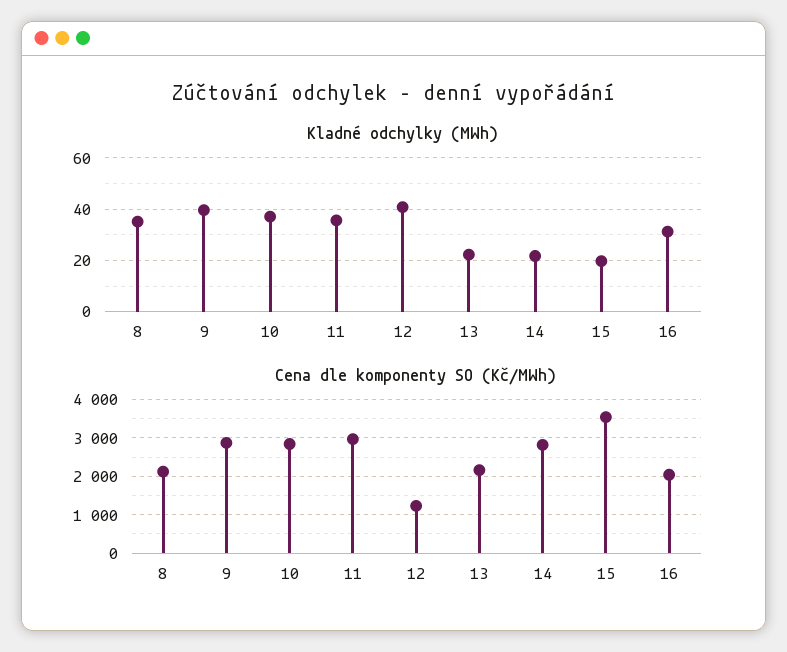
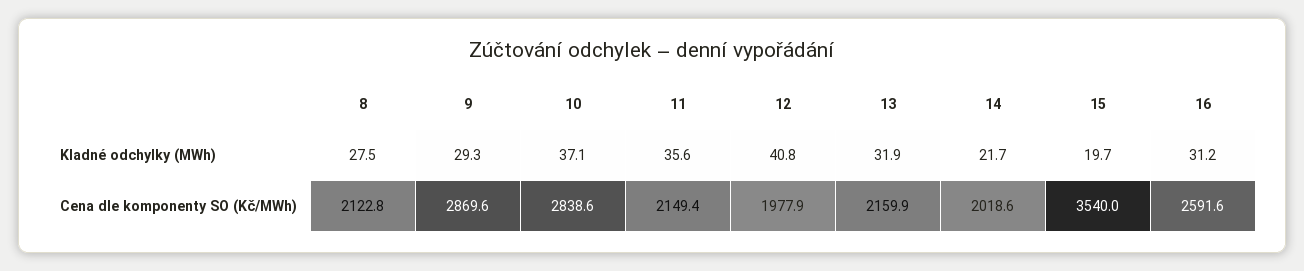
Kladné odchylky (MWh), 8: 35 -> 27.5
Kladné odchylky (MWh), 9: 40 -> 29.3
Kladné odchylky (MWh), 13: 22.5 -> 31.9
Cena dle komponenty SO (Kč/MWh), 11: 3000 -> 2149.4
Cena dle komponenty SO (Kč/MWh), 12: 1200 -> 1977.9
Cena dle komponenty SO (Kč/MWh), 14: 2800 -> 2018.6
Cena dle komponenty SO (Kč/MWh), 16: 2000 -> 2591.6

